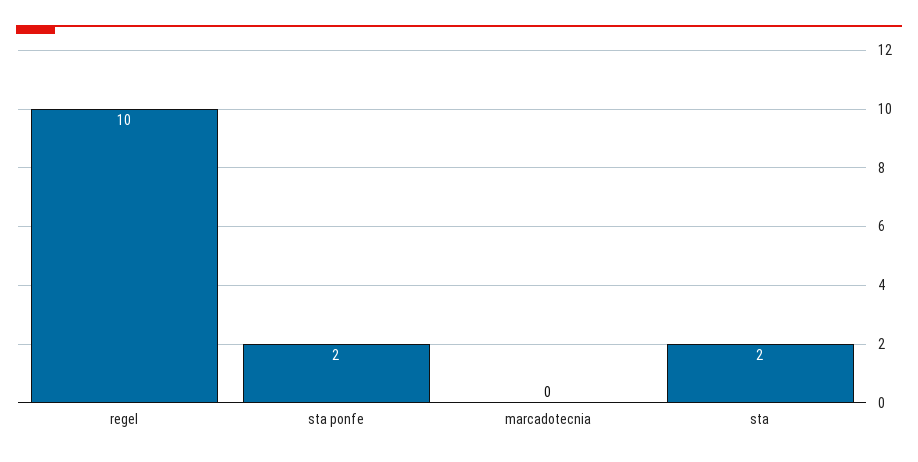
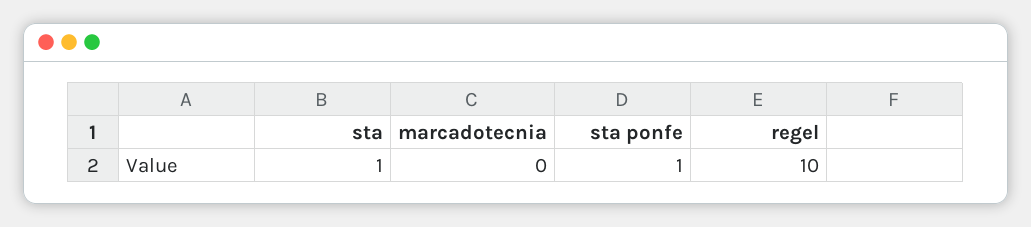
sta ponfe: 2 -> 1
sta: 2 -> 1

